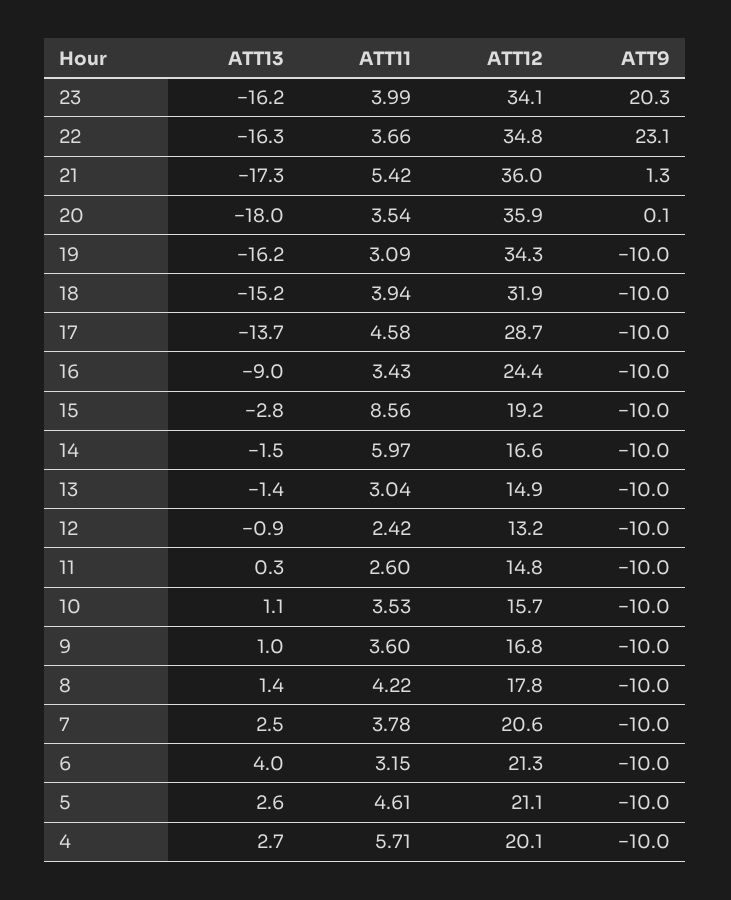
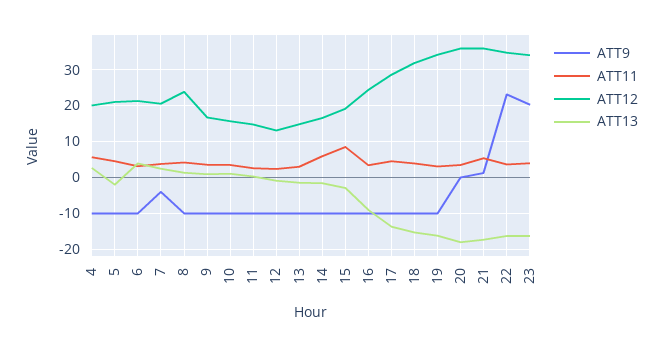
ATT12, 8: 17.8 -> 24
ATT9, 7: -10 -> -4
ATT13, 5: 2.6 -> -2

